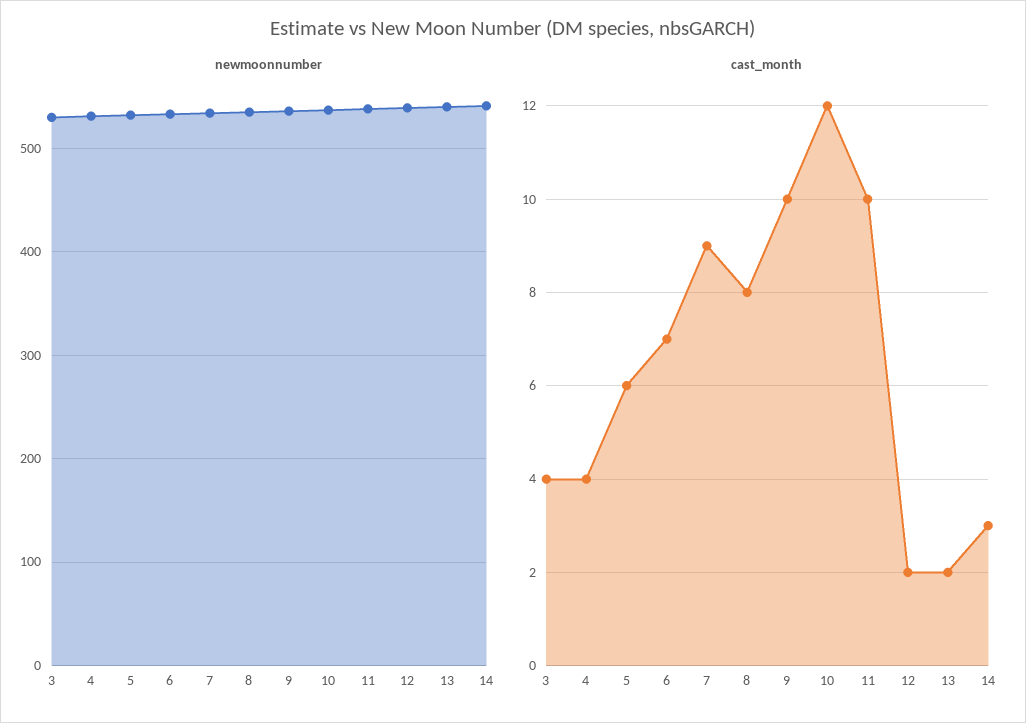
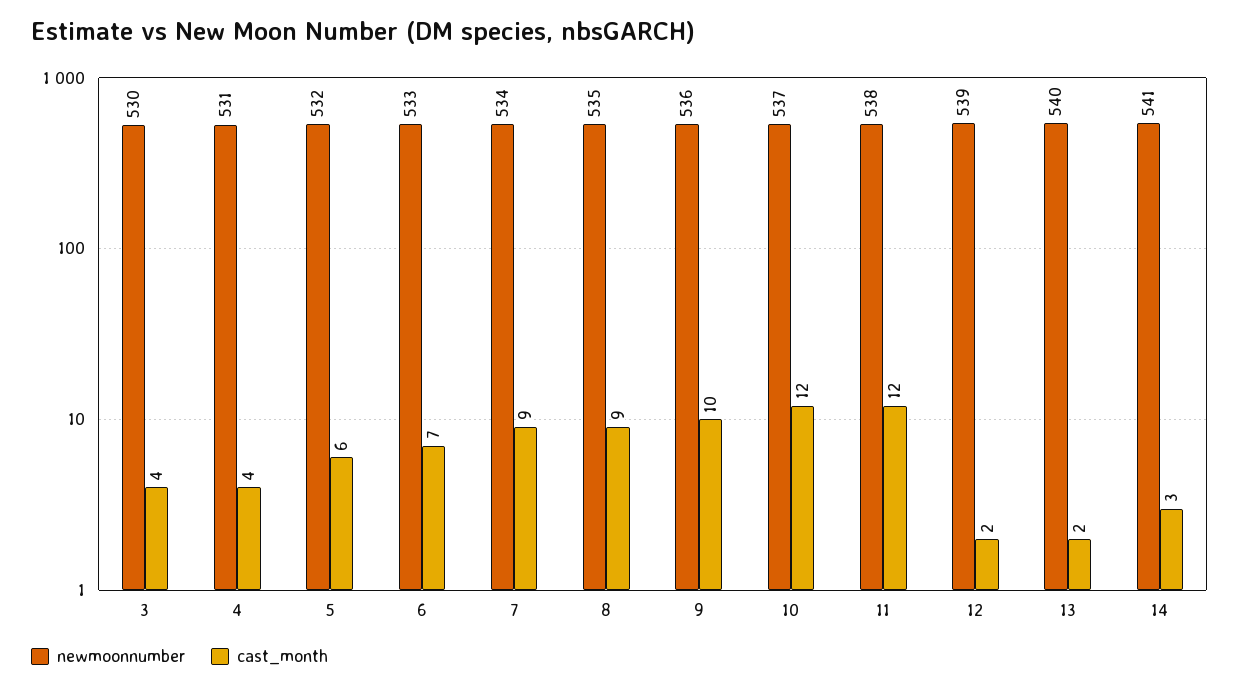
cast_month, 8: 8 -> 9
cast_month, 11: 10 -> 12

